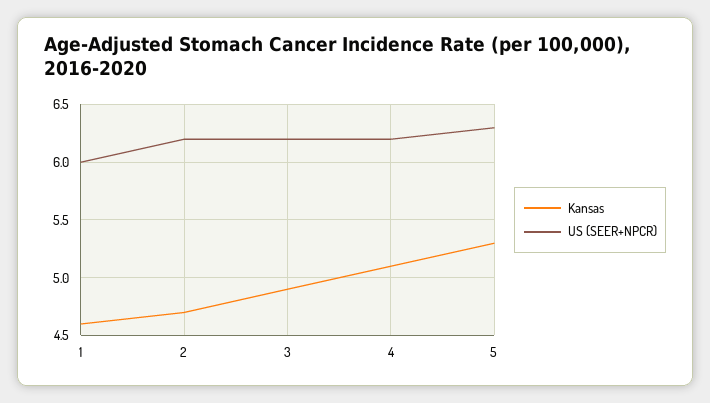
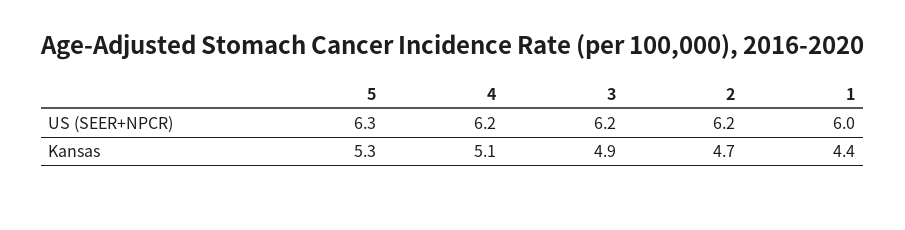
Kansas, 1: 4.6 -> 4.4

